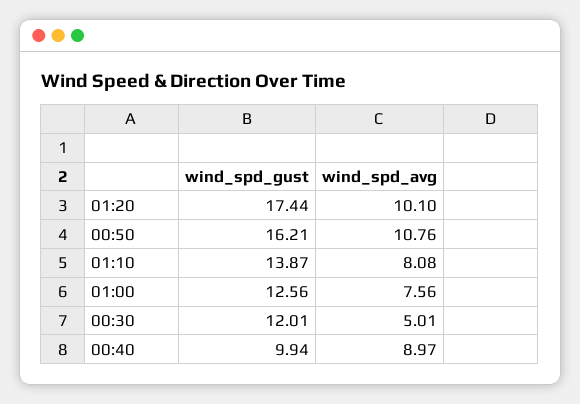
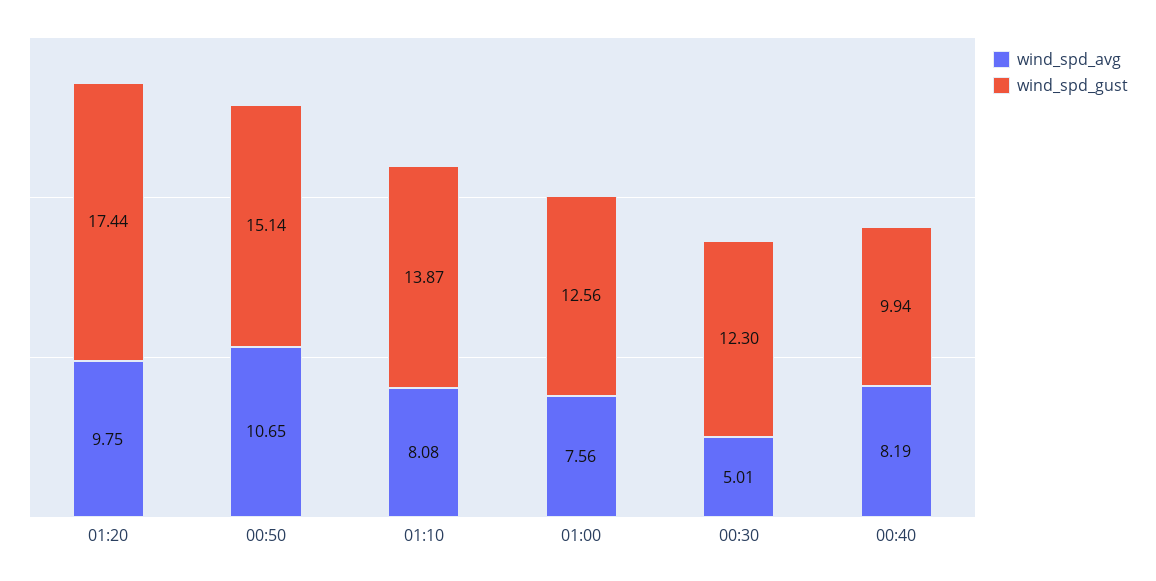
wind_spd_avg, 01:20: 10.1 -> 9.75
wind_spd_gust, 00:50: 16.21 -> 15.14
wind_spd_avg, 00:50: 10.76 -> 10.65
wind_spd_gust, 00:30: 12.01 -> 12.3
wind_spd_avg, 00:40: 8.97 -> 8.19

